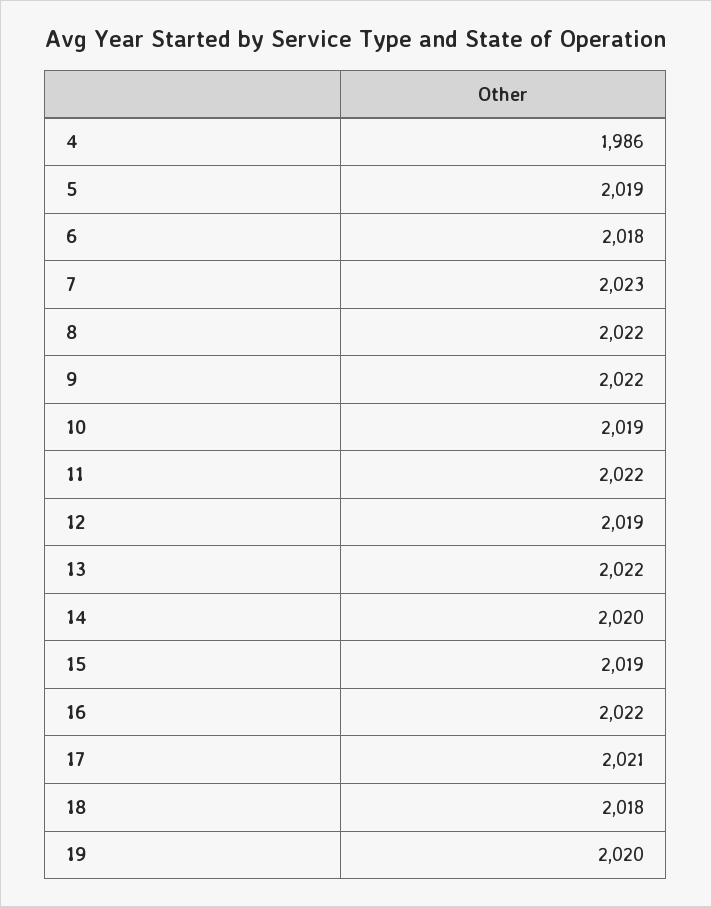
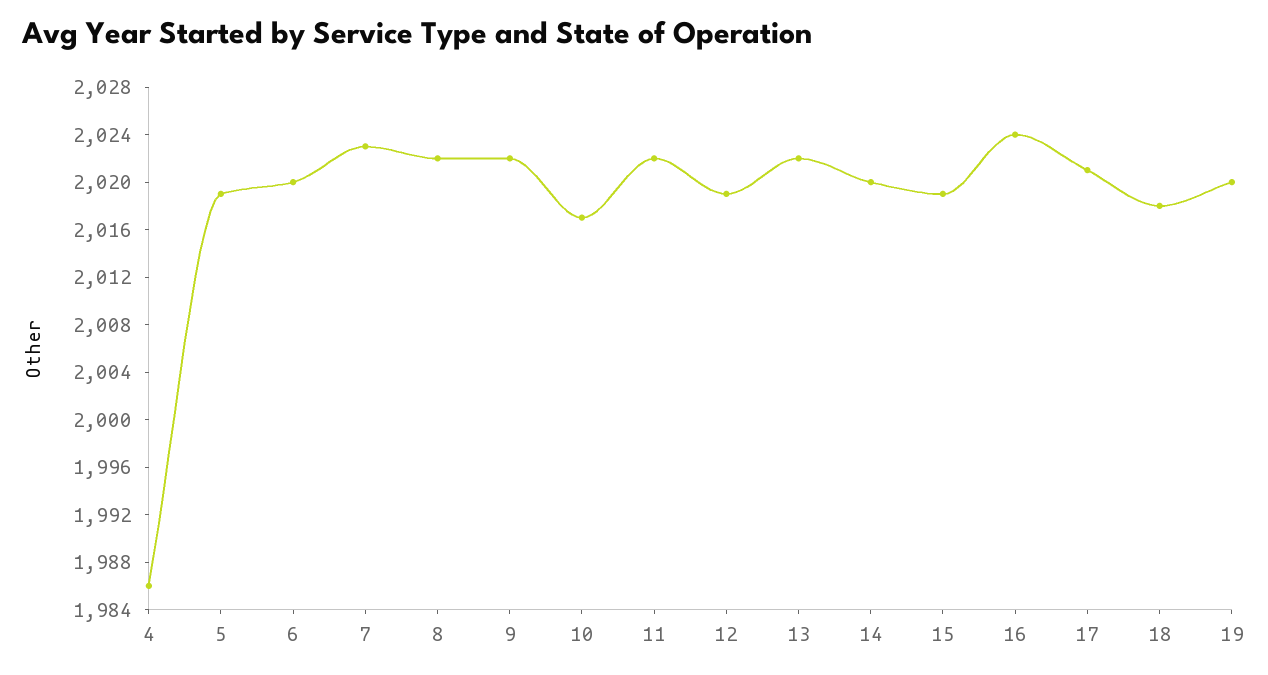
6: 2018 -> 2020
10: 2019 -> 2017
16: 2022 -> 2024

